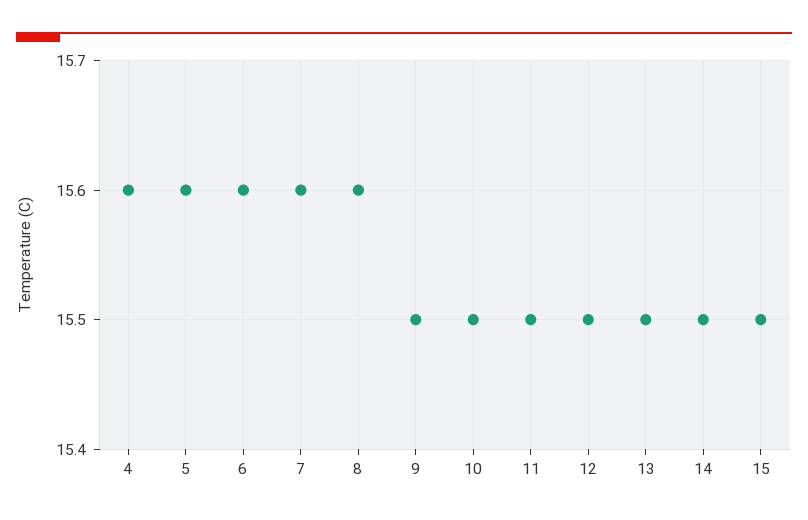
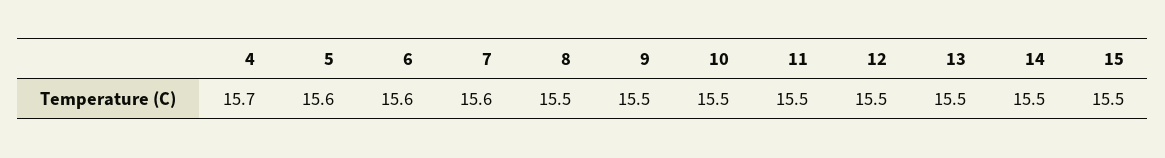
4: 15.6 -> 15.7
8: 15.6 -> 15.5

